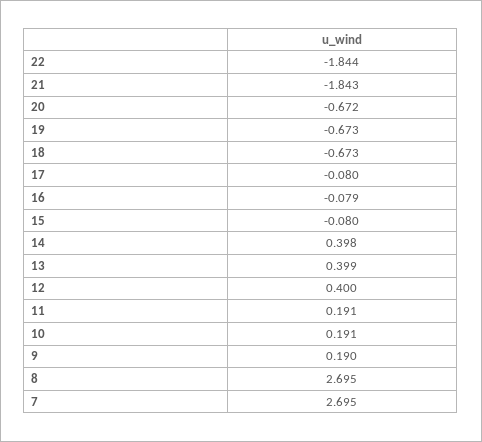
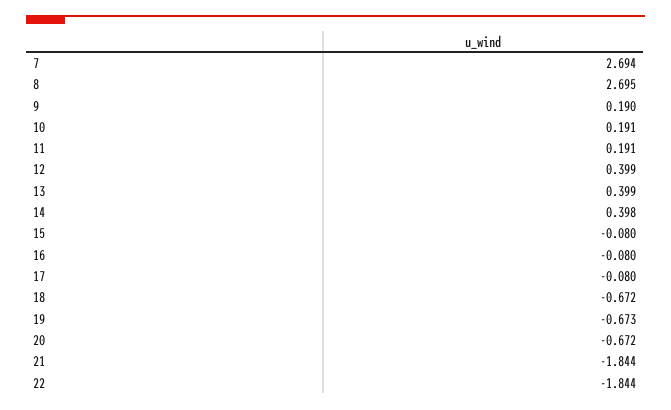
21: -1.843 -> -1.844
18: -0.673 -> -0.672
16: -0.079 -> -0.08
12: 0.4 -> 0.399
7: 2.695 -> 2.694

